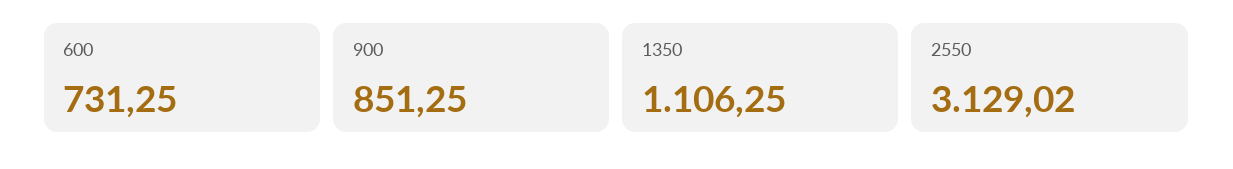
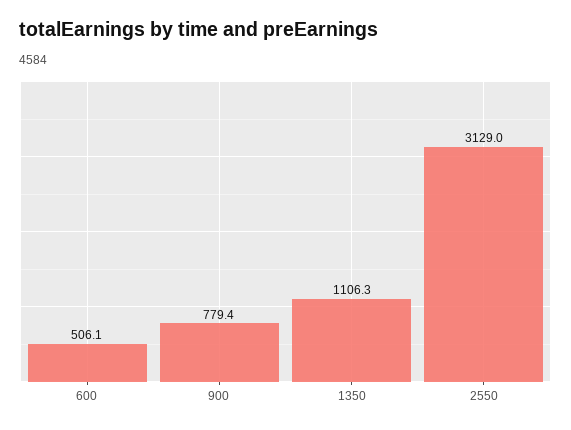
600: 731.25 -> 506.1
900: 851.25 -> 779.4

